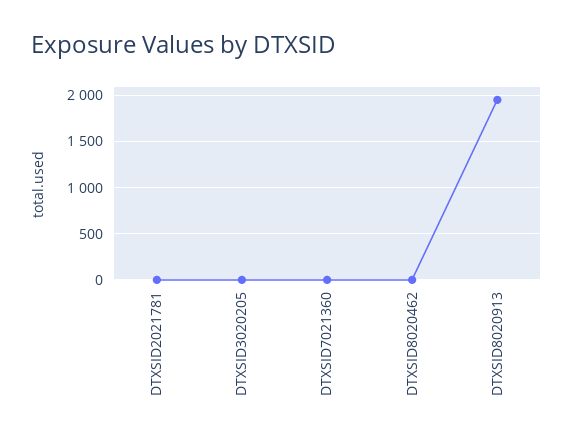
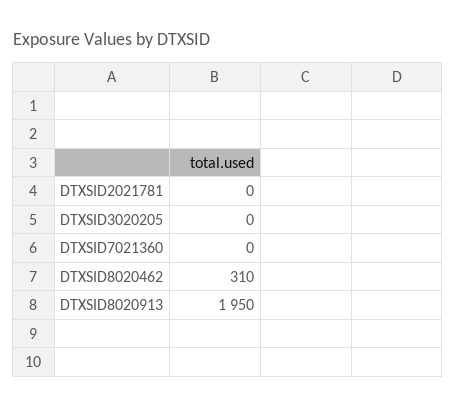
DTXSID8020462: 0 -> 310

